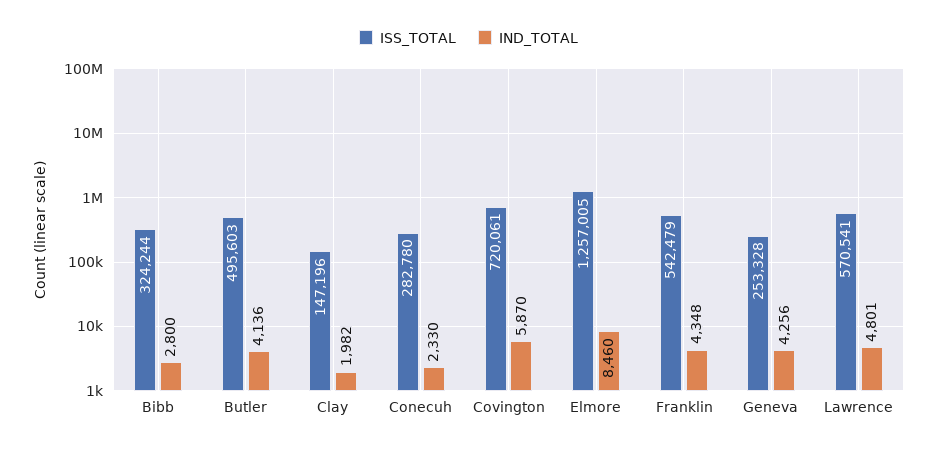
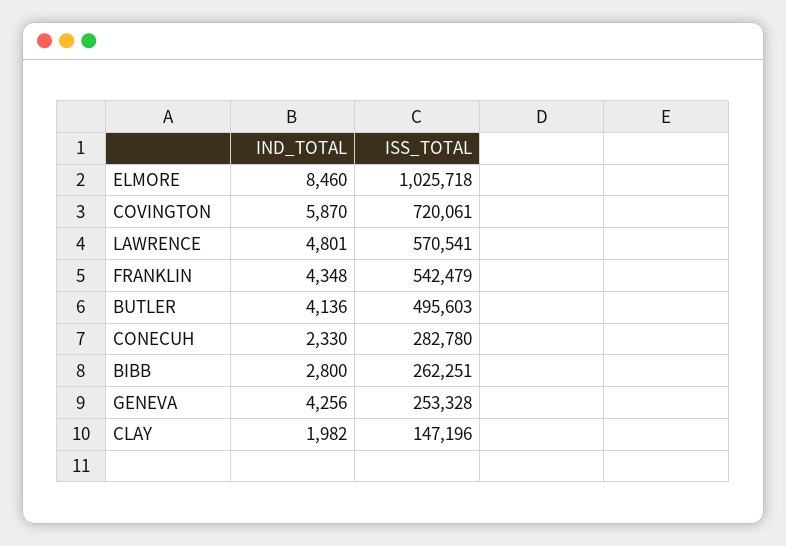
ISS_TOTAL, Bibb: 324244 -> 262251
ISS_TOTAL, Elmore: 1257005 -> 1025718

